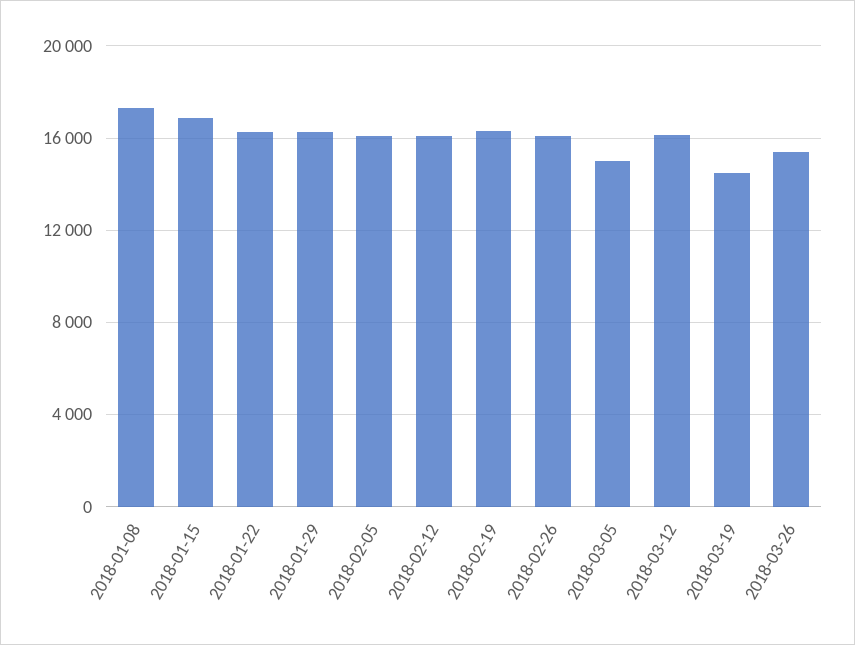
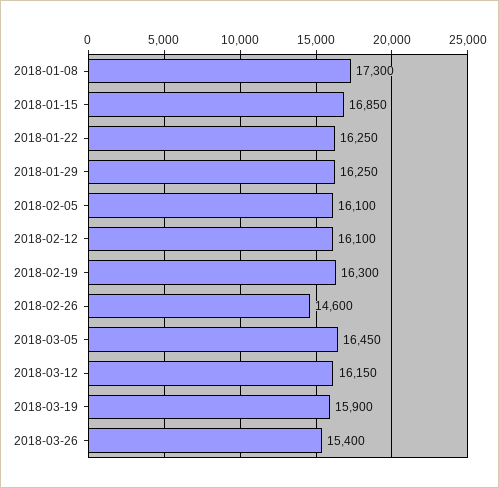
2018-02-26: 16000 -> 14600
2018-03-05: 15000 -> 16450
2018-03-19: 14500 -> 15900

